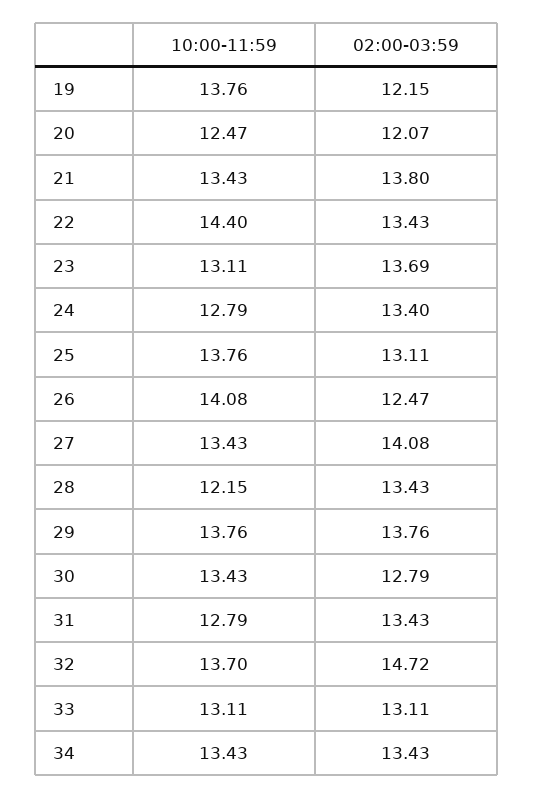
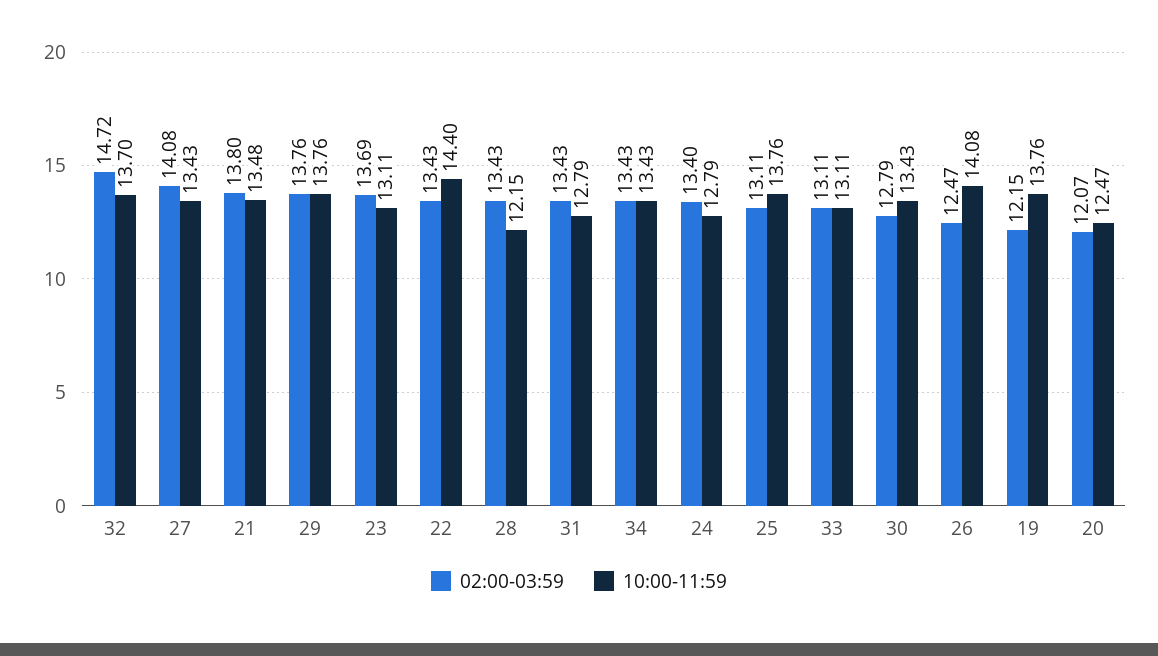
10:00-11:59, 21: 13.43 -> 13.48

